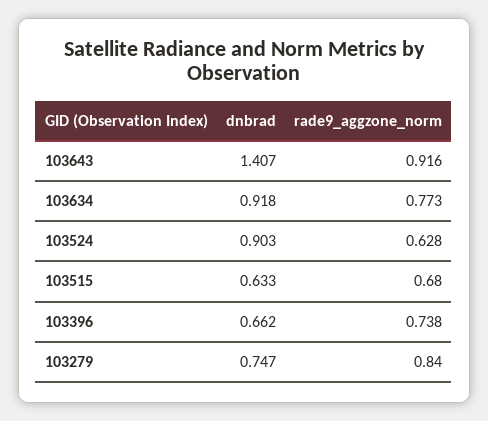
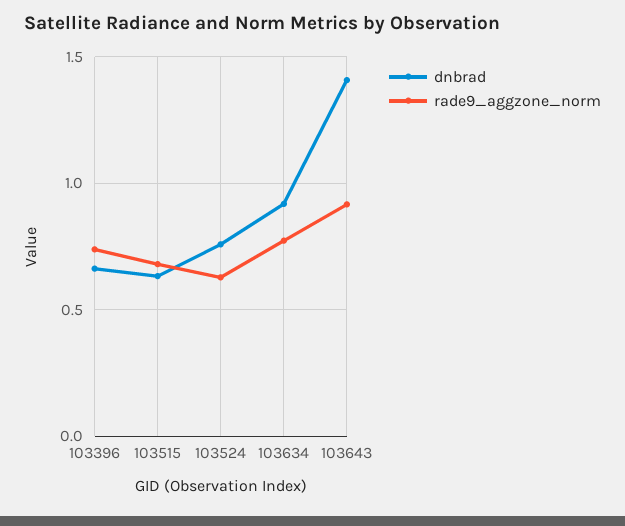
dnbrad, 103524: 0.903 -> 0.75
dnbrad, 103279: 0.747 -> none
rade9_aggzone_norm, 103279: 0.84 -> none

